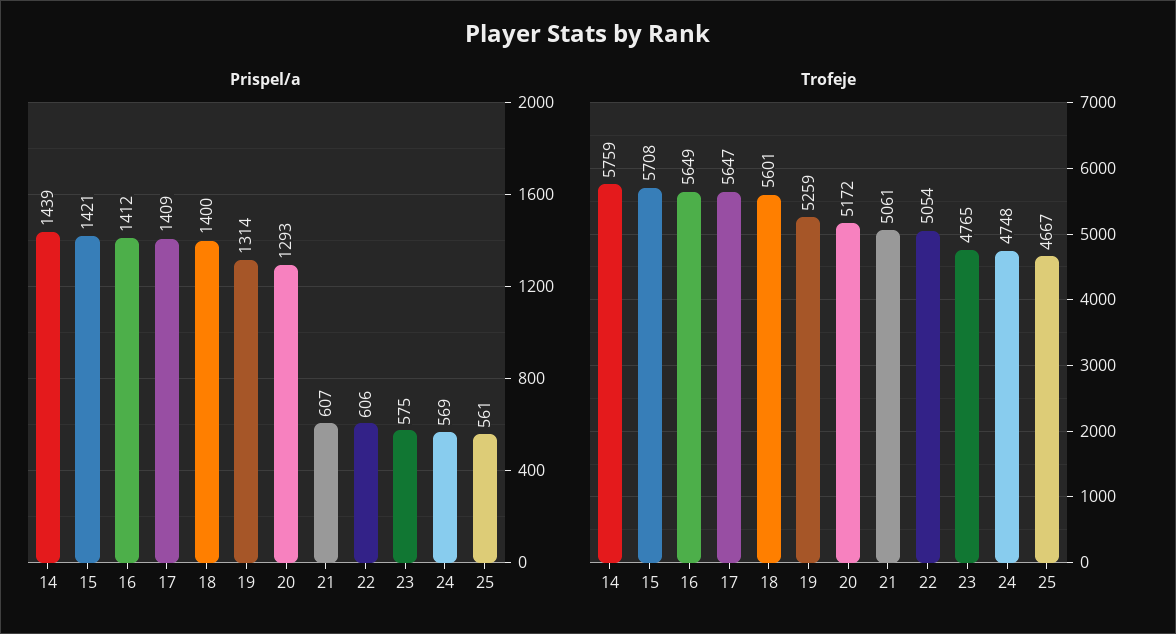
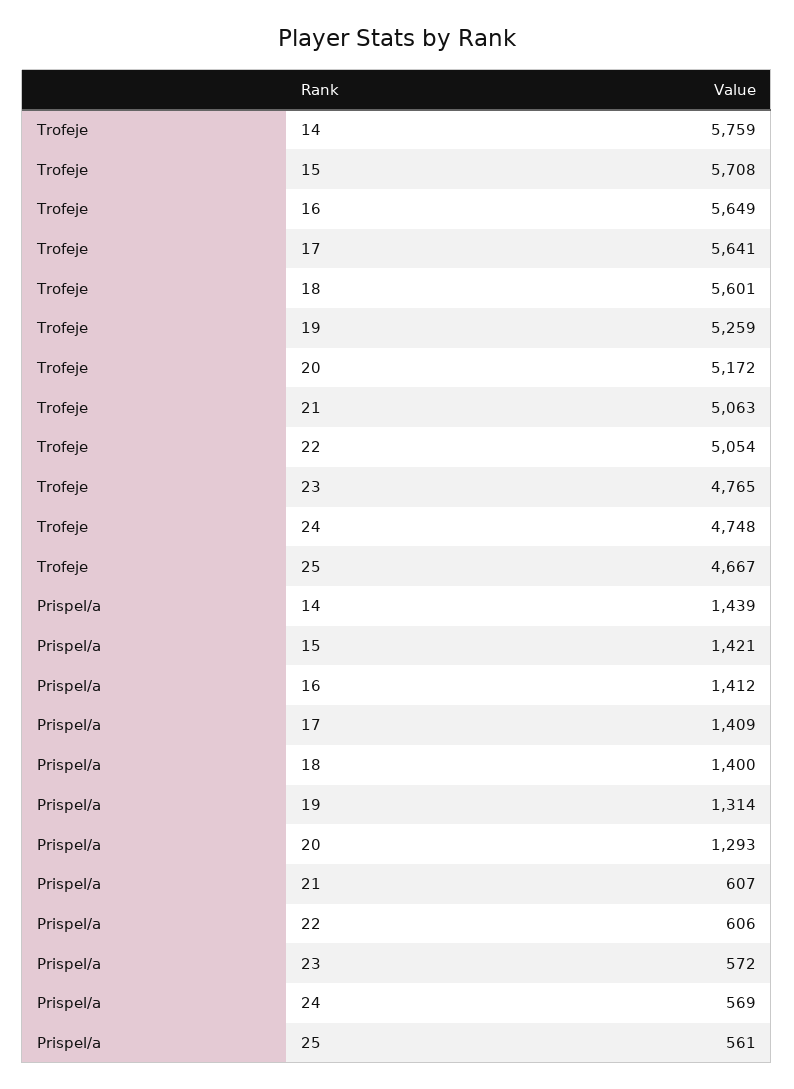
Prispel/a, 23: 575 -> 572
Trofeje, 17: 5647 -> 5641
Trofeje, 21: 5061 -> 5063

